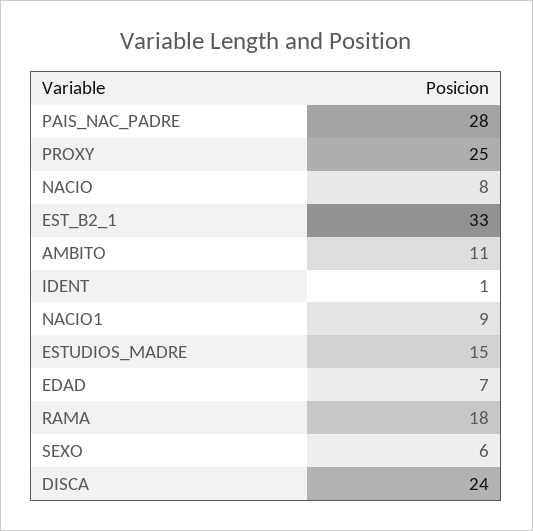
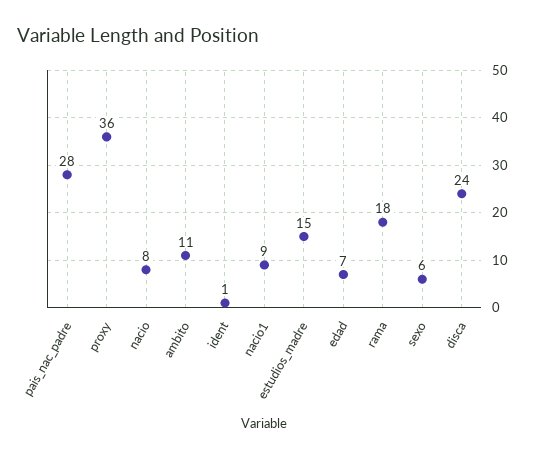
PROXY: 25 -> 36
EST_B2_1: 33 -> none

